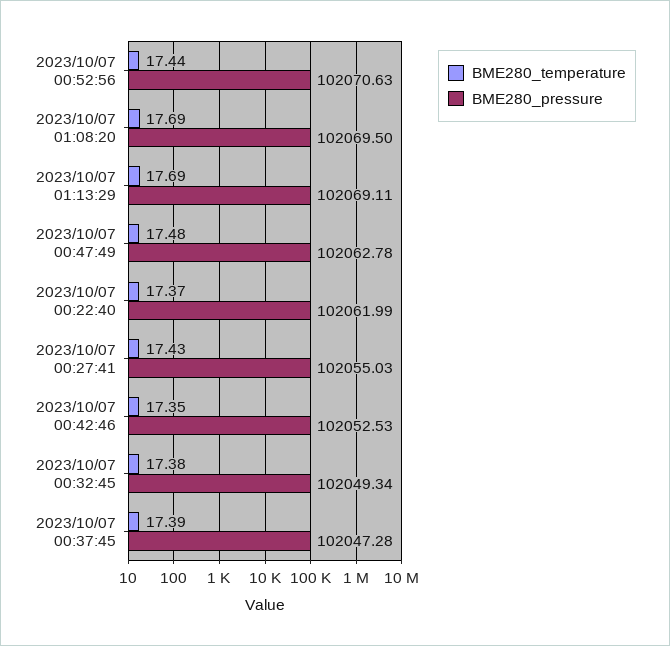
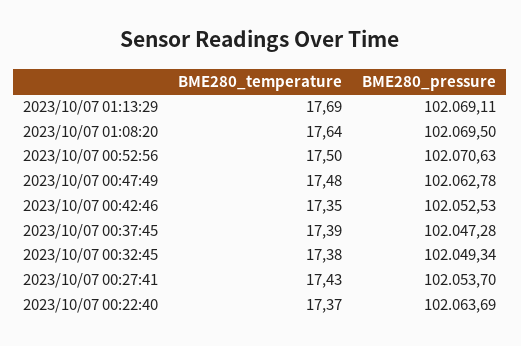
BME280_temperature, 2023/10/07 00:52:56: 17.44 -> 17.5
BME280_temperature, 2023/10/07 01:08:20: 17.69 -> 17.64
BME280_pressure, 2023/10/07 00:22:40: 102061.99 -> 102063.69
BME280_pressure, 2023/10/07 00:27:41: 102055.03 -> 102053.7

